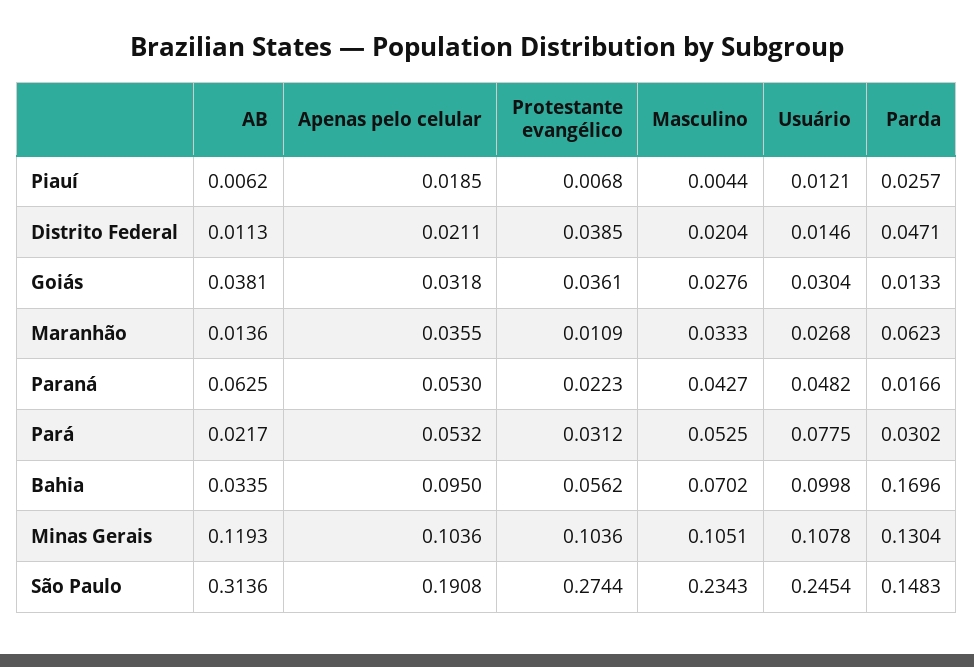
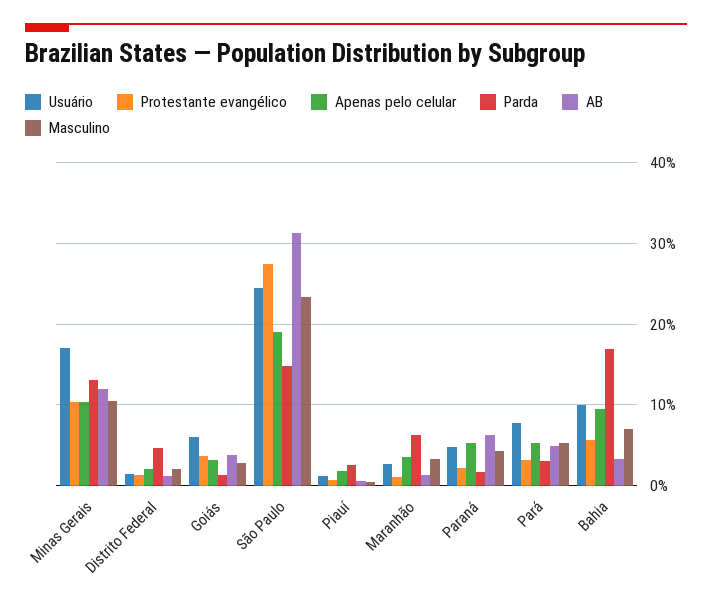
Protestante evangélico, Distrito Federal: 0.0385 -> 0.01
Usuário, Goiás: 0.0304 -> 0.06
AB, Pará: 0.0217 -> 0.05
Usuário, Minas Gerais: 0.1078 -> 0.17

